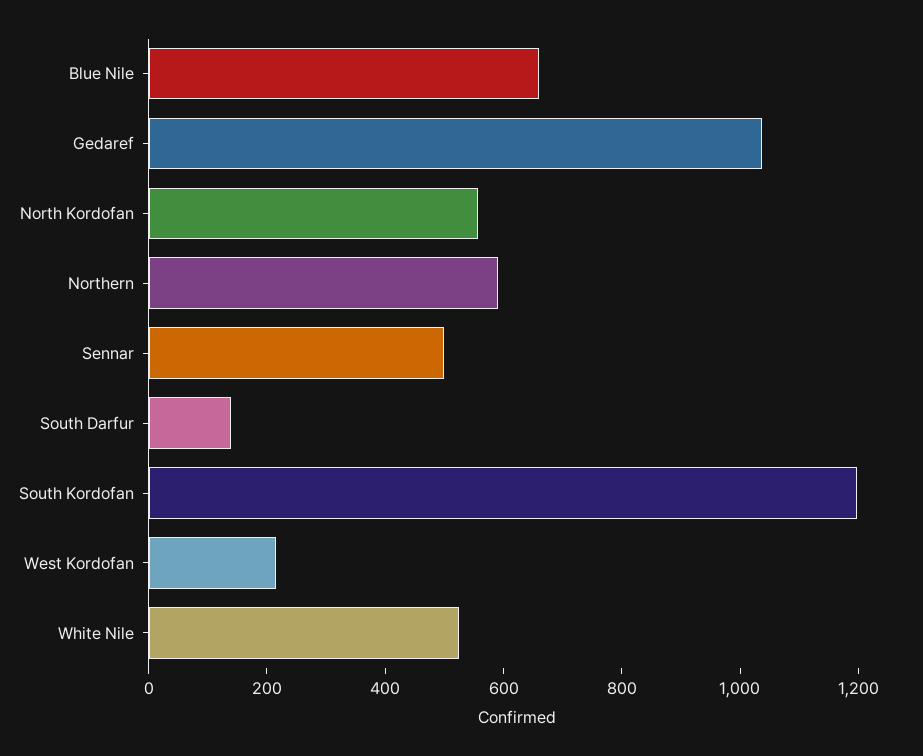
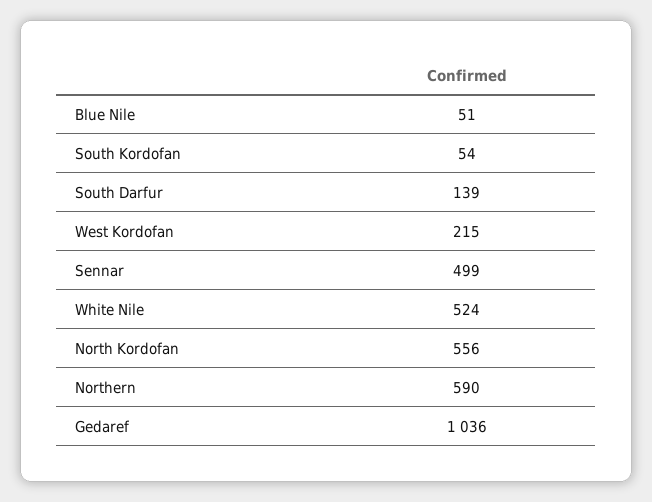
Blue Nile: 650 -> 51
South Kordofan: 1200 -> 54

